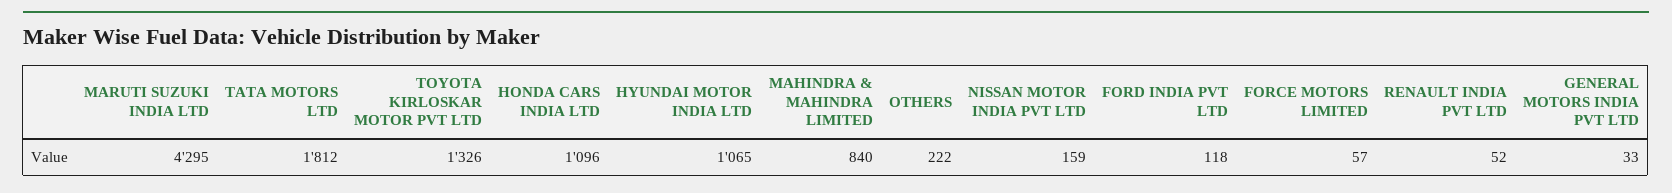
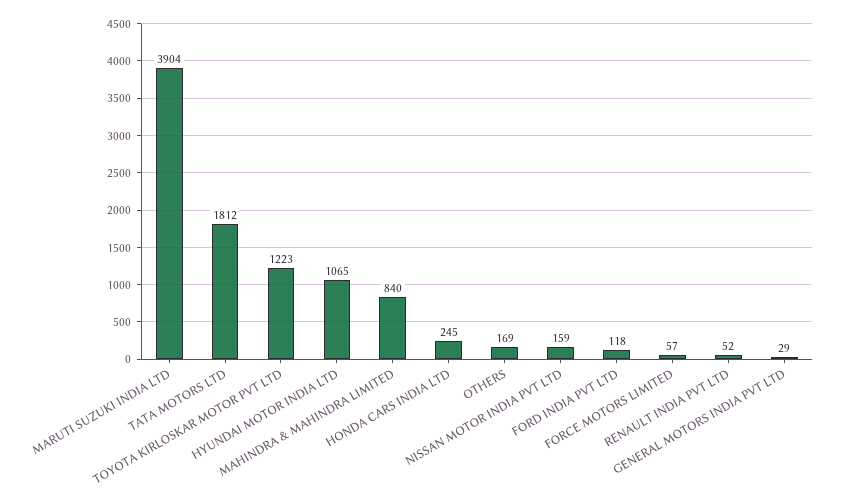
MARUTI SUZUKI INDIA LTD: 4295 -> 3904
TOYOTA KIRLOSKAR MOTOR PVT LTD: 1326 -> 1223
HONDA CARS INDIA LTD: 1096 -> 245
OTHERS: 222 -> 169
GENERAL MOTORS INDIA PVT LTD: 33 -> 29

